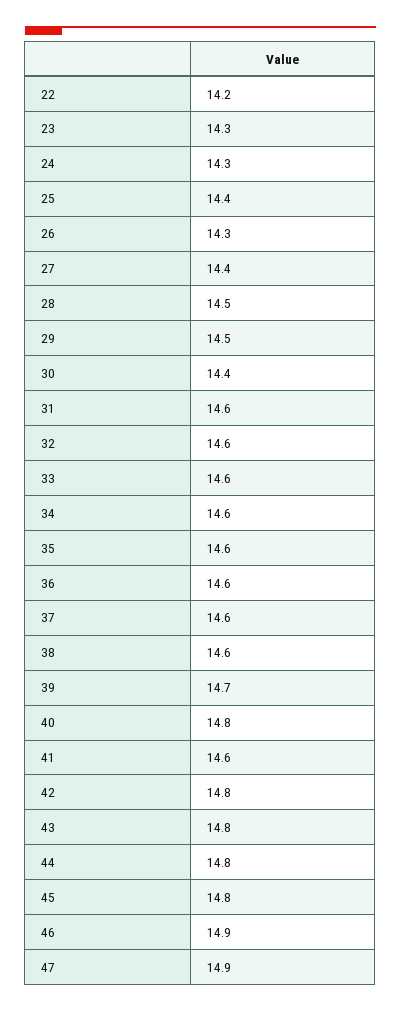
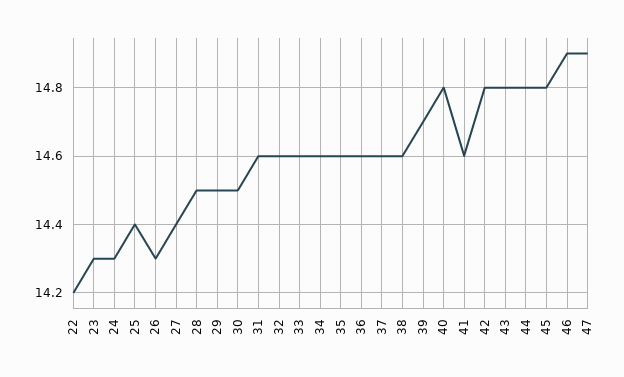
30: 14.4 -> 14.5

